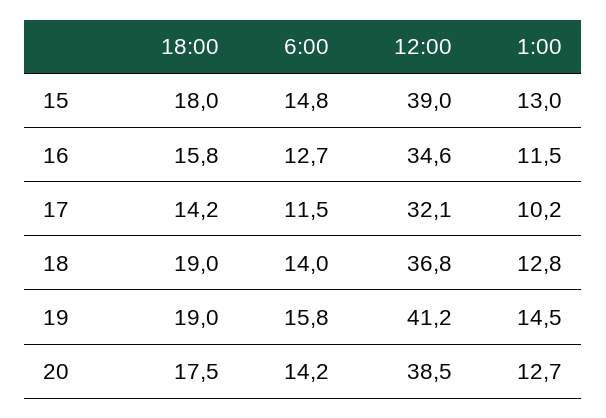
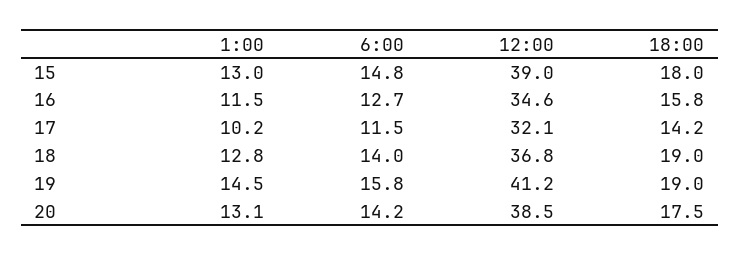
1:00, 20: 12.7 -> 13.1

